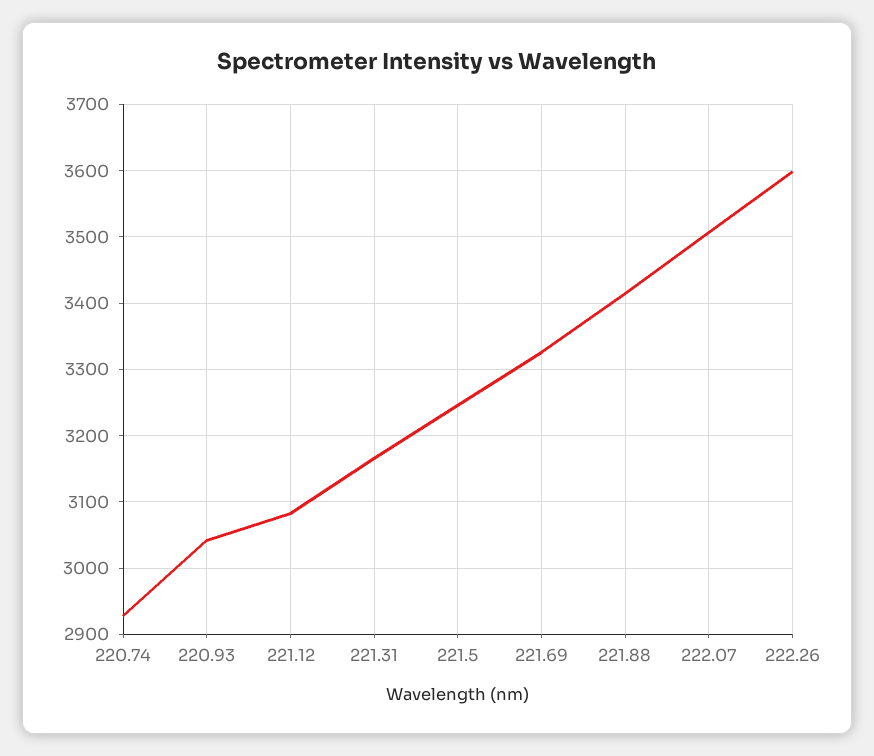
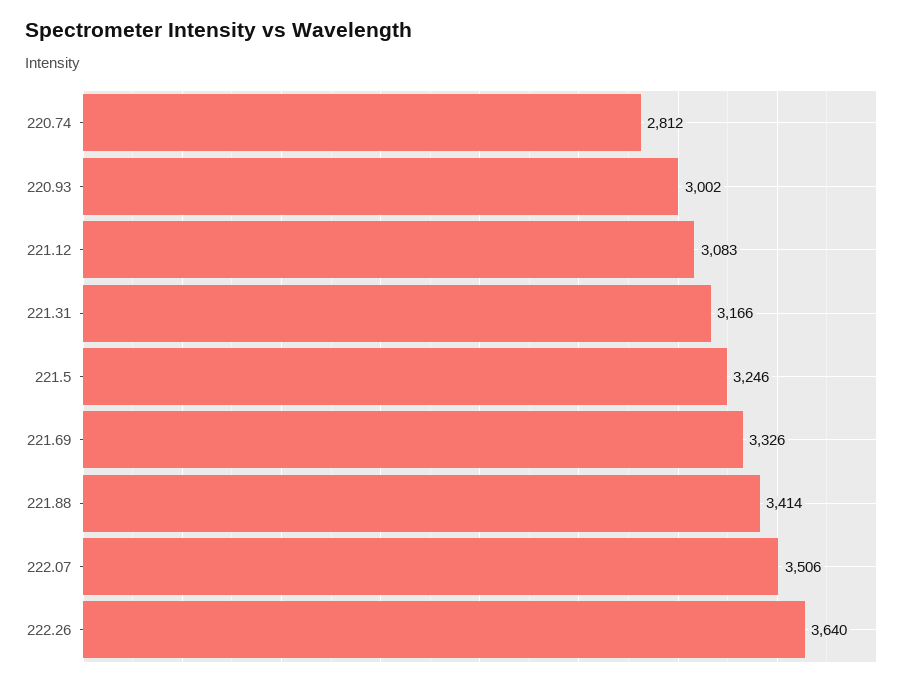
220.74: 2930 -> 2812
220.93: 3040 -> 3002
222.26: 3600 -> 3640

